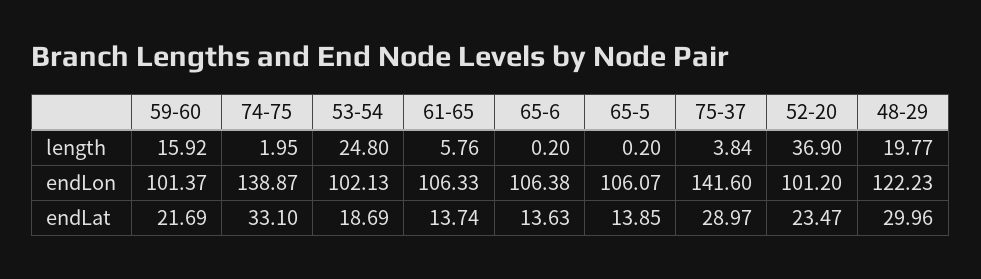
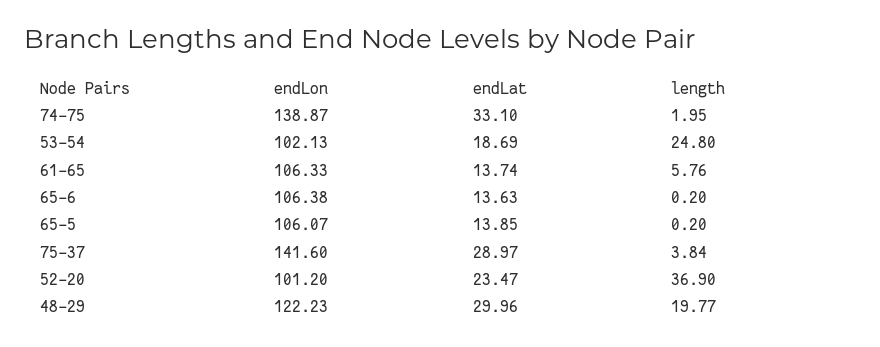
59-60, length: 15.92 -> none
59-60, endLon: 101.37 -> none
59-60, endLat: 21.69 -> none

